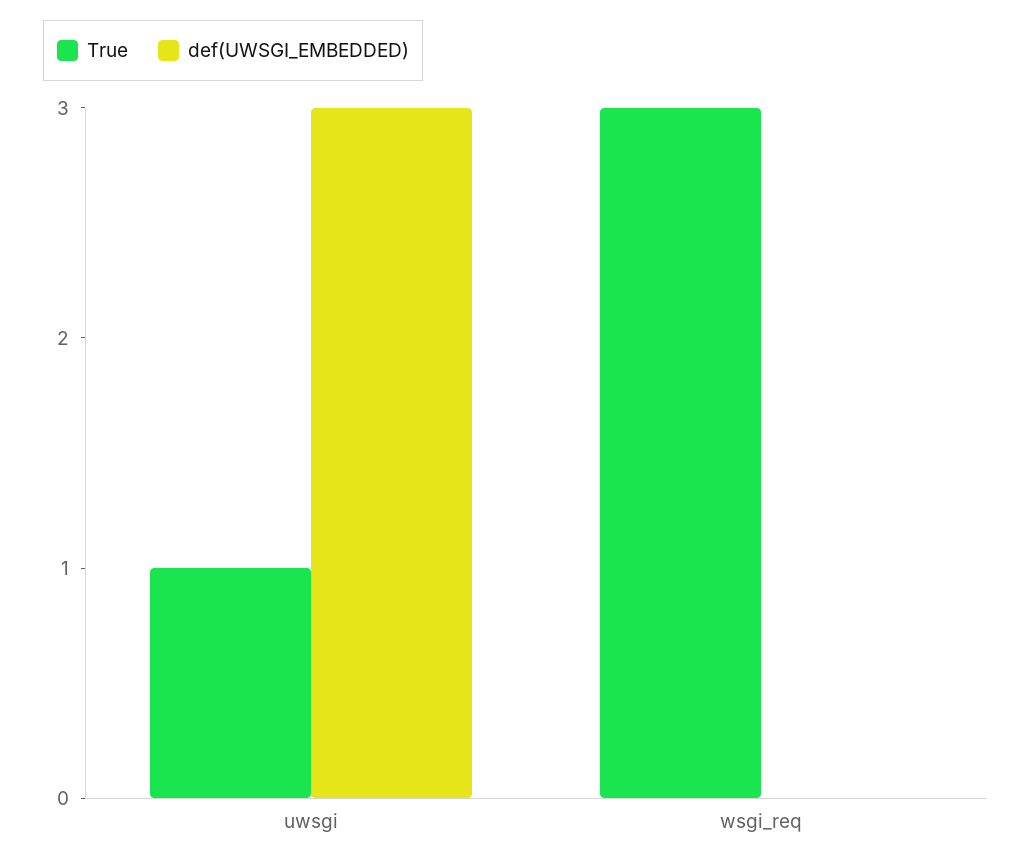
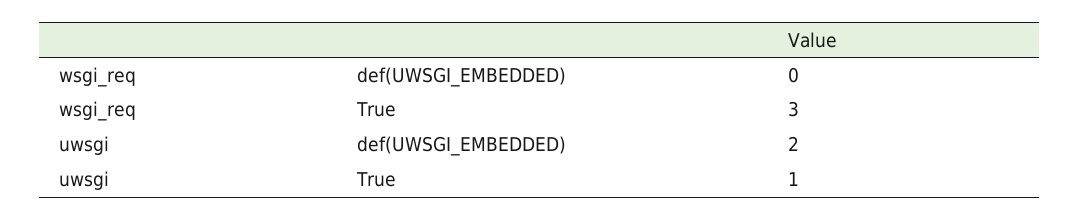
def(UWSGI_EMBEDDED), uwsgi: 3 -> 2

